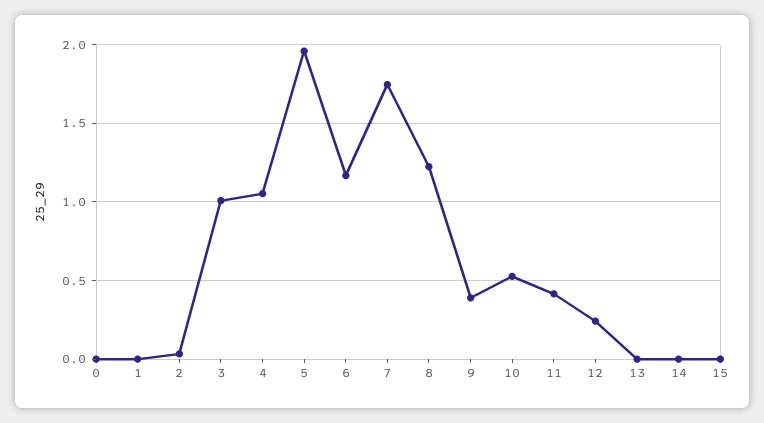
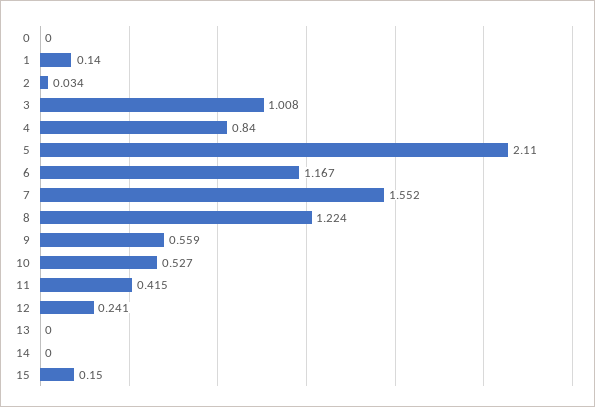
1: 0 -> 0.14
4: 1.05 -> 0.84
5: 1.95 -> 2.11
7: 1.75 -> 1.552
9: 0.4 -> 0.559
15: 0 -> 0.15

